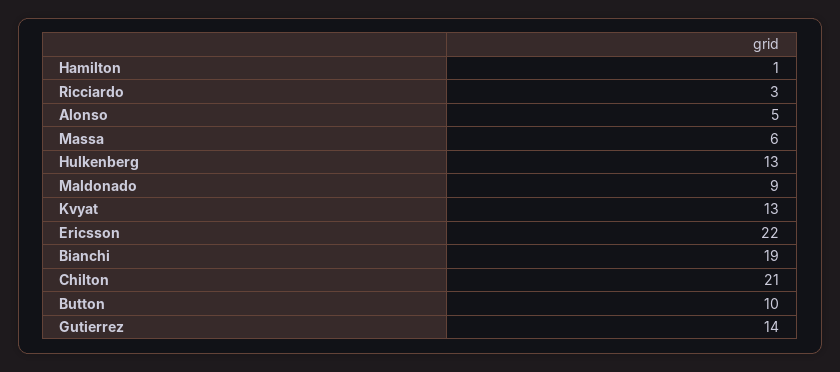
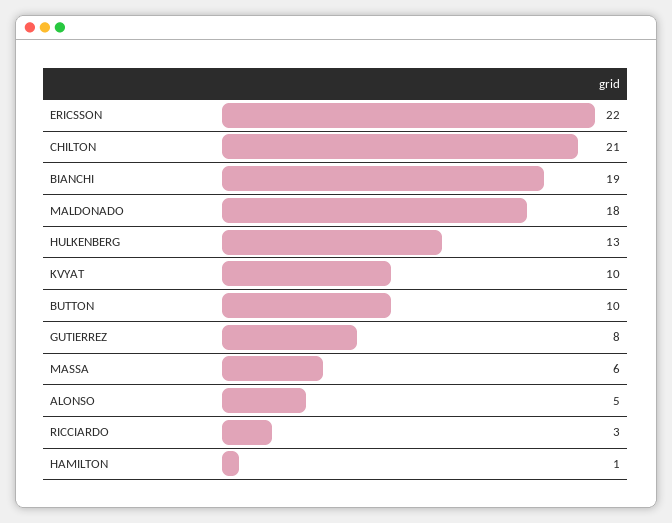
Maldonado: 9 -> 18
Kvyat: 13 -> 10
Gutierrez: 14 -> 8

